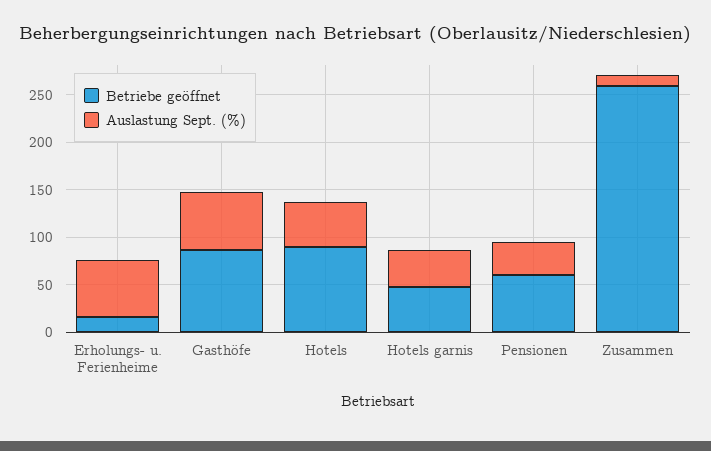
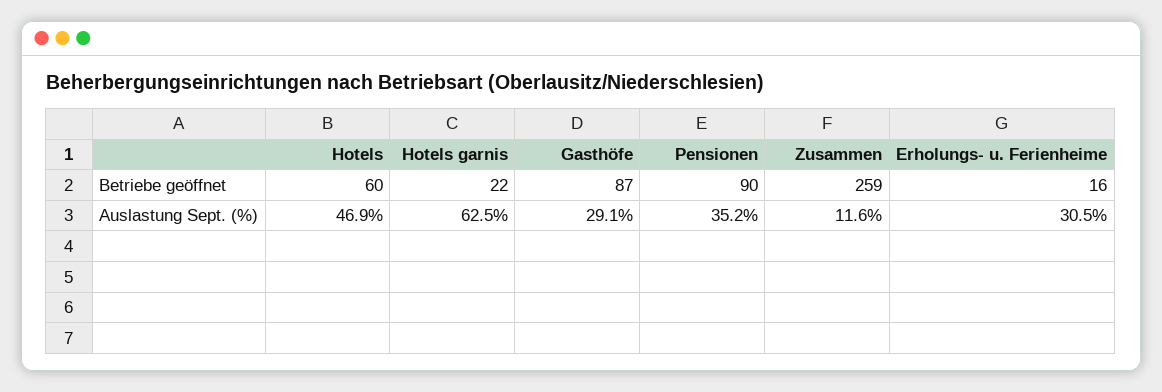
Auslastung Sept. (%), Erholungs- u. Ferienheime: 60 -> 30.5
Auslastung Sept. (%), Gasthöfe: 60 -> 29.1
Betriebe geöffnet, Hotels: 90 -> 60
Betriebe geöffnet, Hotels garnis: 50 -> 22
Auslastung Sept. (%), Hotels garnis: 40 -> 62.5
Betriebe geöffnet, Pensionen: 60 -> 90

